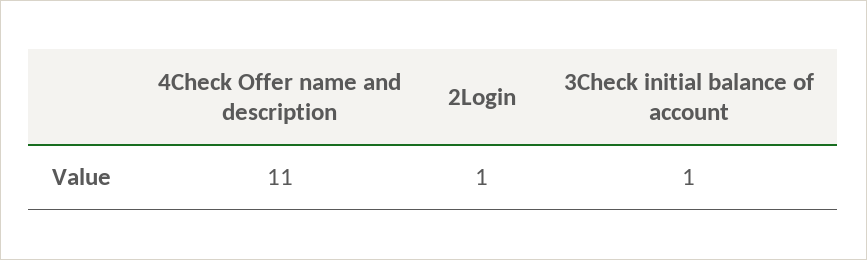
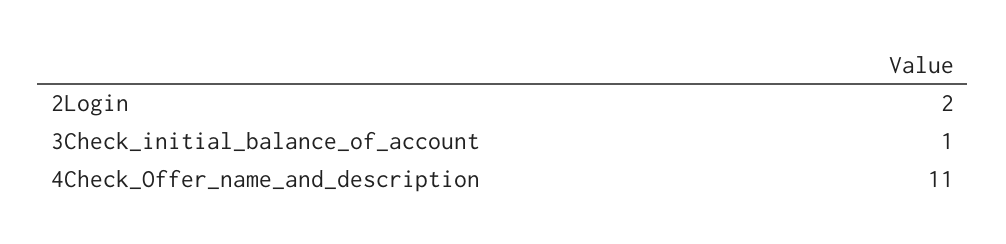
2Login: 1 -> 2

